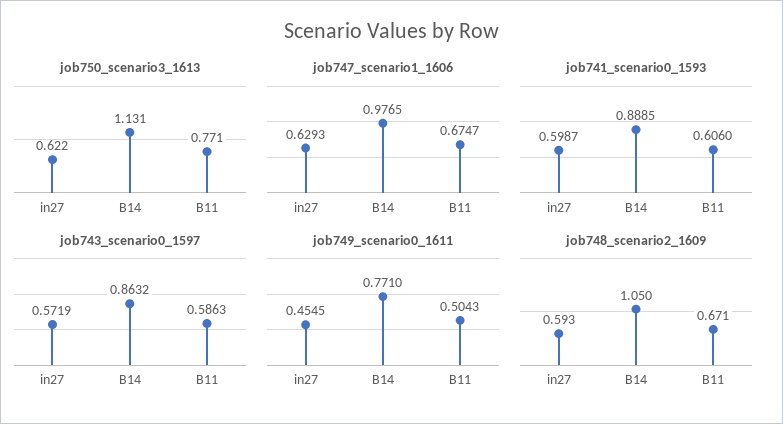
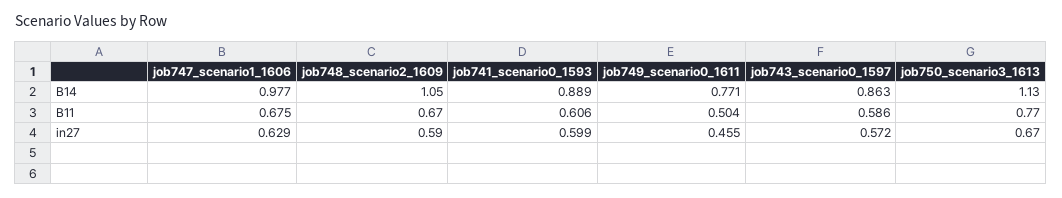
job750_scenario3_1613, in27: 0.622 -> 0.67

